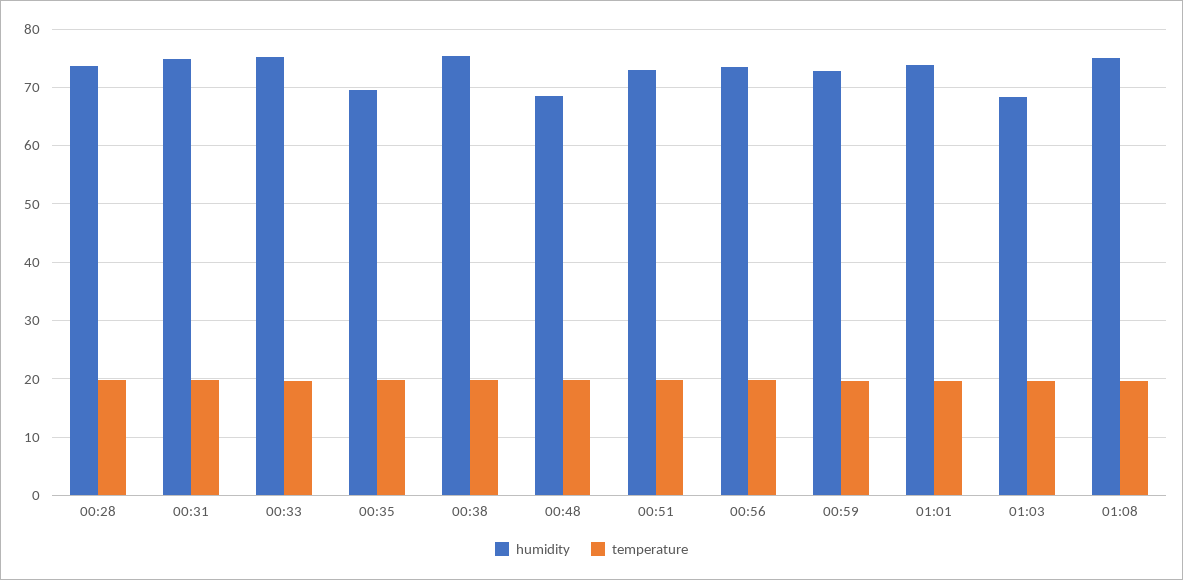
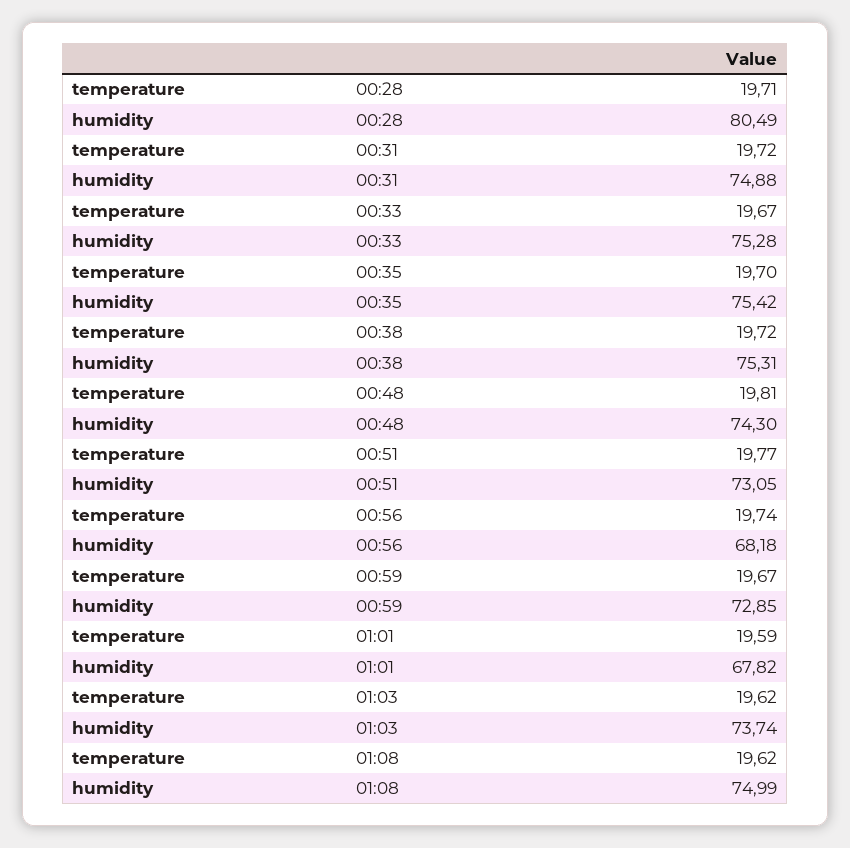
humidity, 00:28: 74 -> 80.49
humidity, 00:35: 70 -> 75.42
humidity, 00:48: 68 -> 74.3
humidity, 00:56: 74 -> 68.18
humidity, 01:01: 74 -> 67.82
humidity, 01:03: 68 -> 73.74

